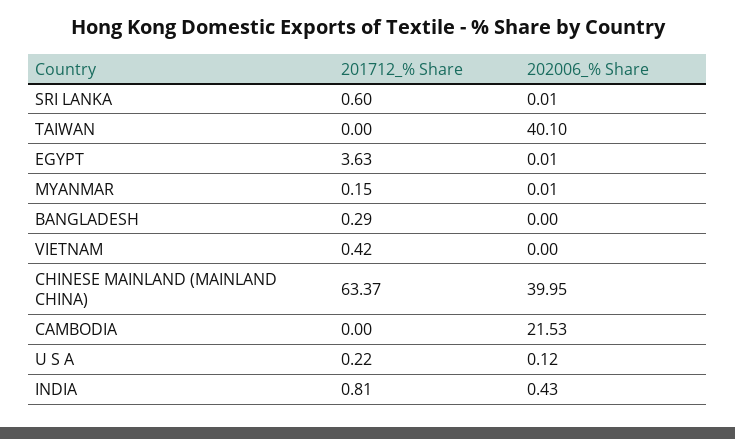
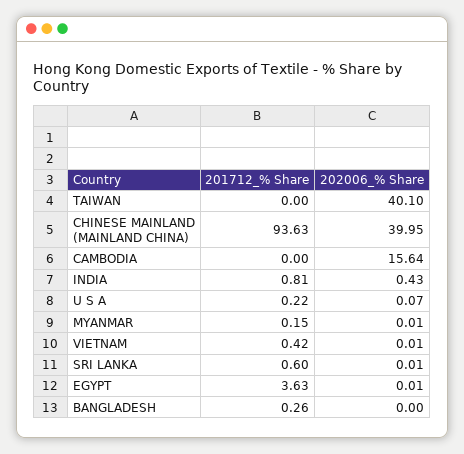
201712_% Share, BANGLADESH: 0.29 -> 0.26
202006_% Share, VIETNAM: 0 -> 0.01
201712_% Share, CHINESE MAINLAND (MAINLAND CHINA): 63.37 -> 93.63
202006_% Share, CAMBODIA: 21.53 -> 15.64
202006_% Share, U S A: 0.12 -> 0.07

